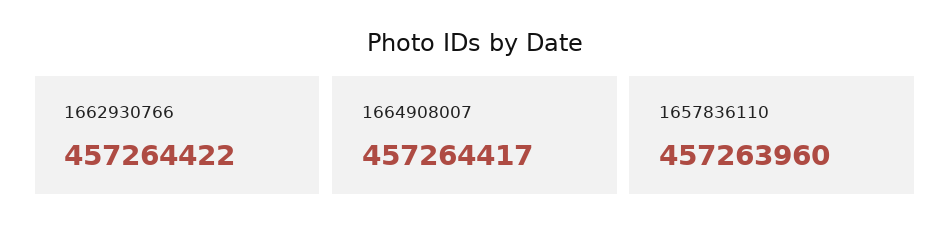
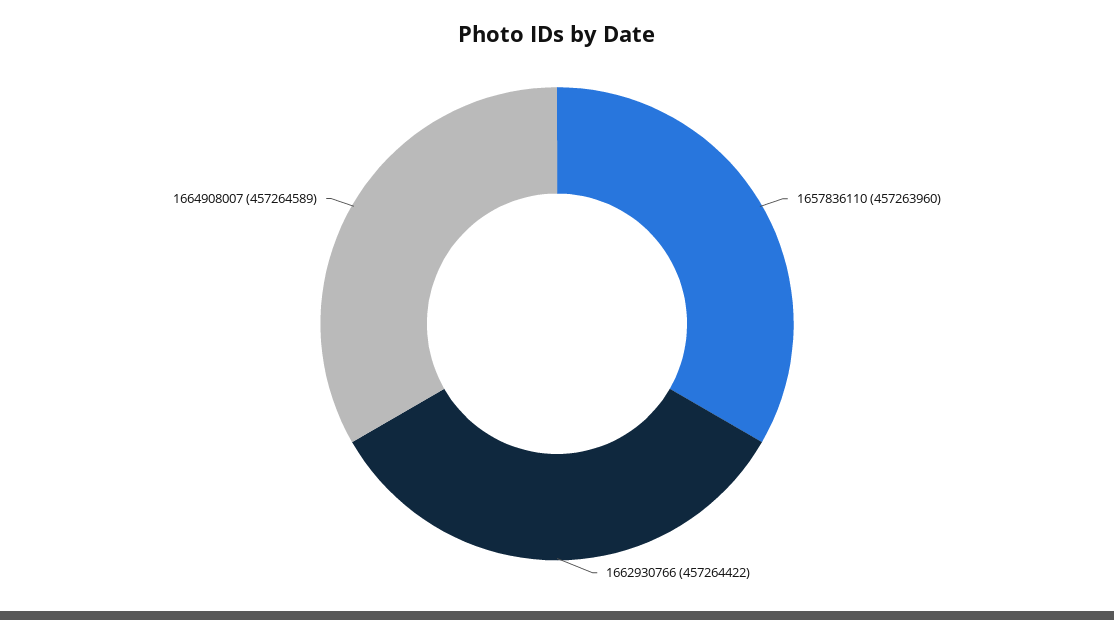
1664908007: 457264417 -> 457264589

